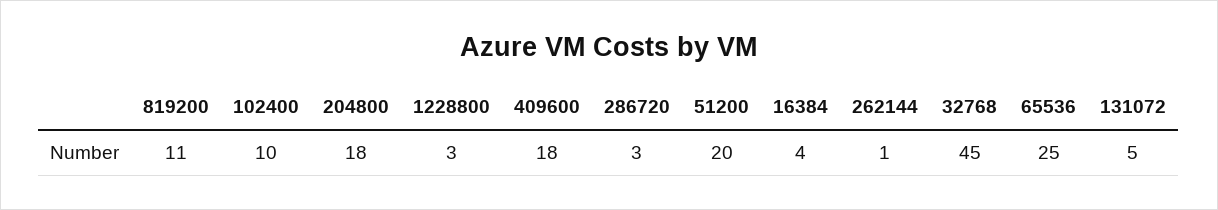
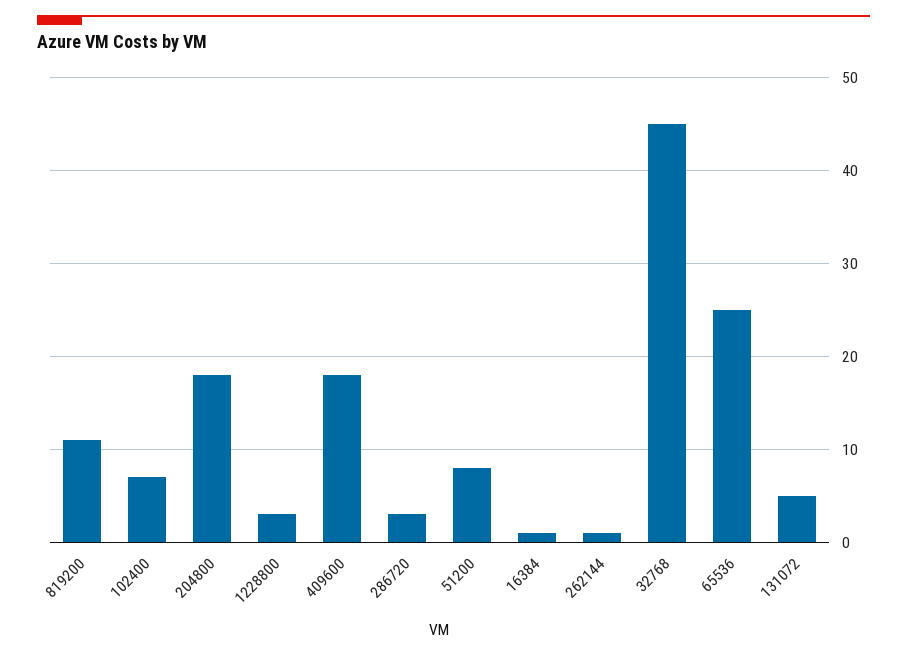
102400: 10 -> 7
51200: 20 -> 8
16384: 4 -> 1

